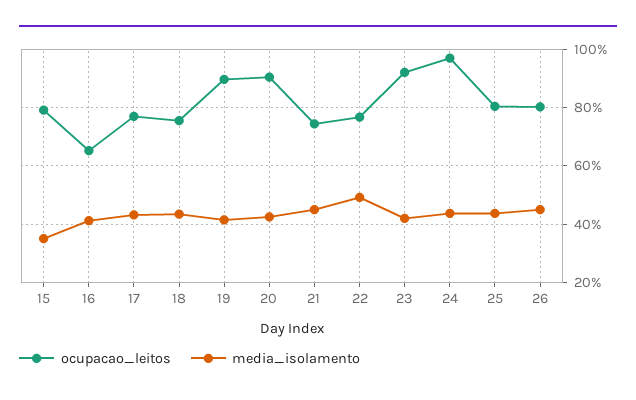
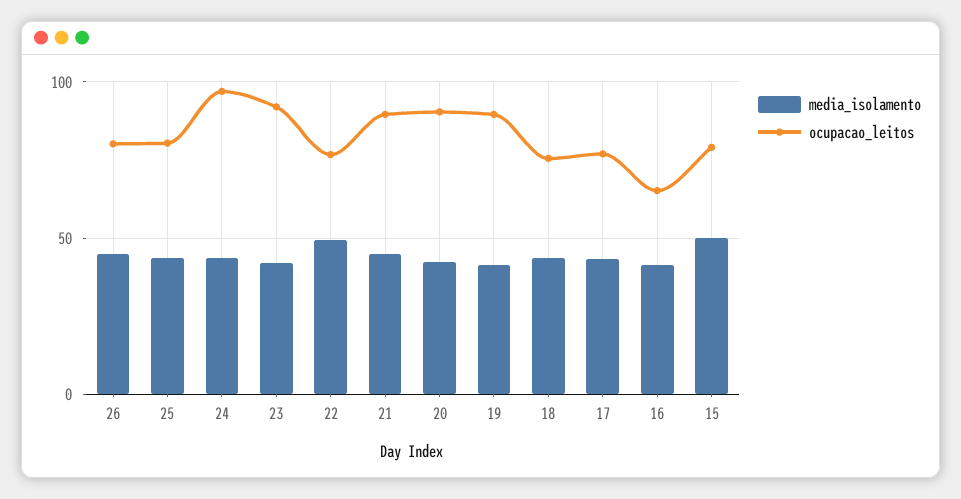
media_isolamento, 15: 35 -> 50
ocupacao_leitos, 21: 75 -> 90

